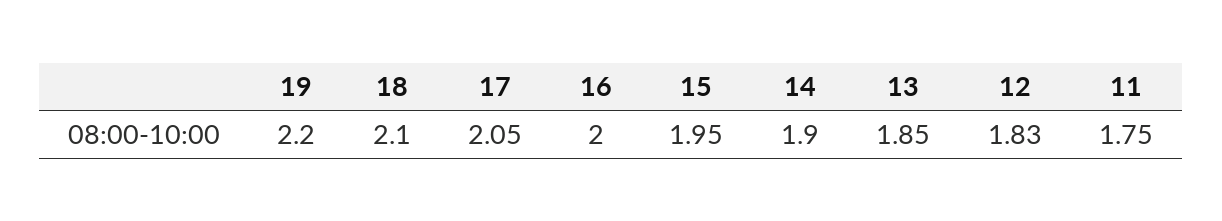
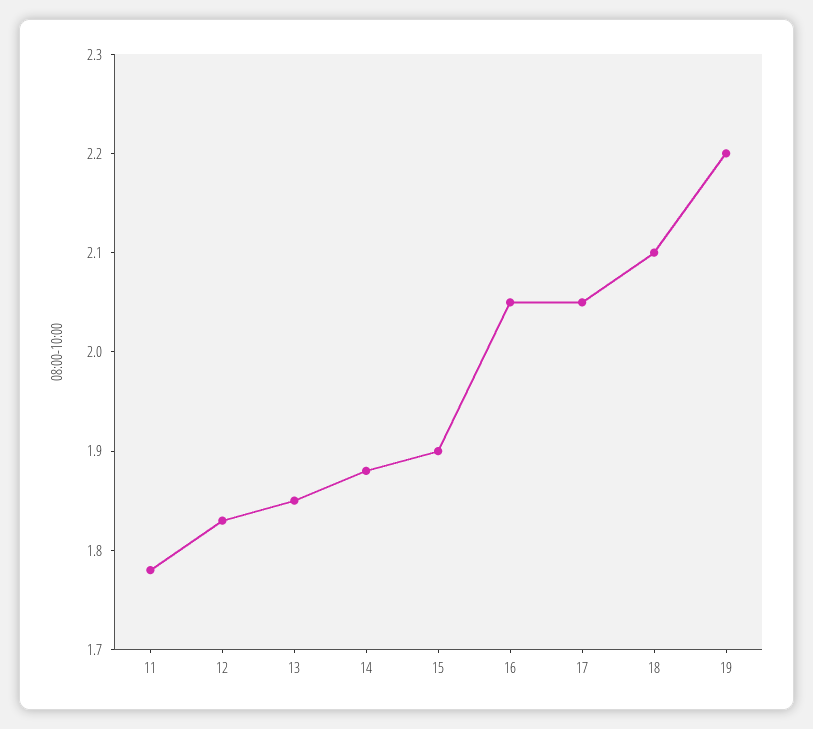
16: 2 -> 2.05
15: 1.95 -> 1.9
14: 1.9 -> 1.88
11: 1.75 -> 1.78

